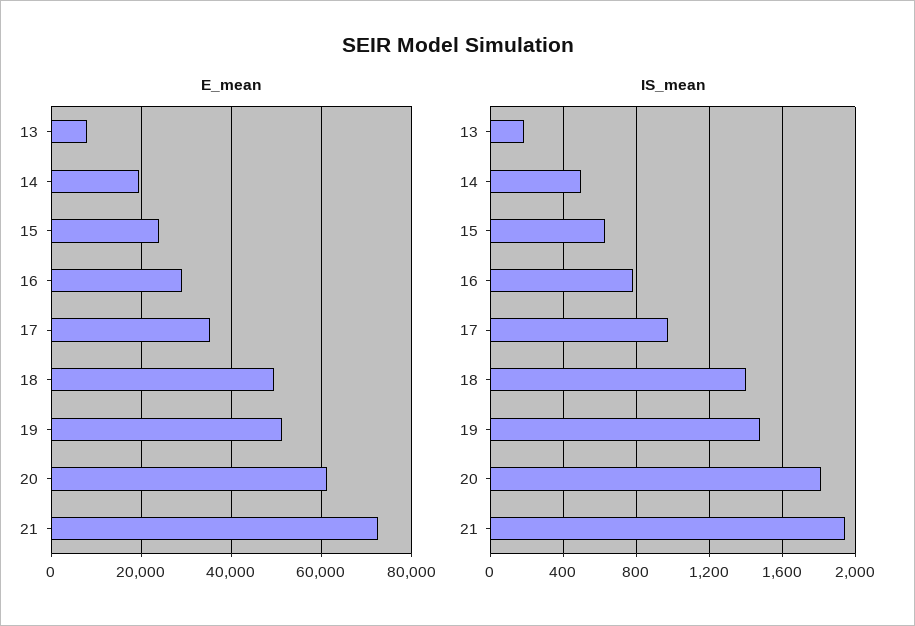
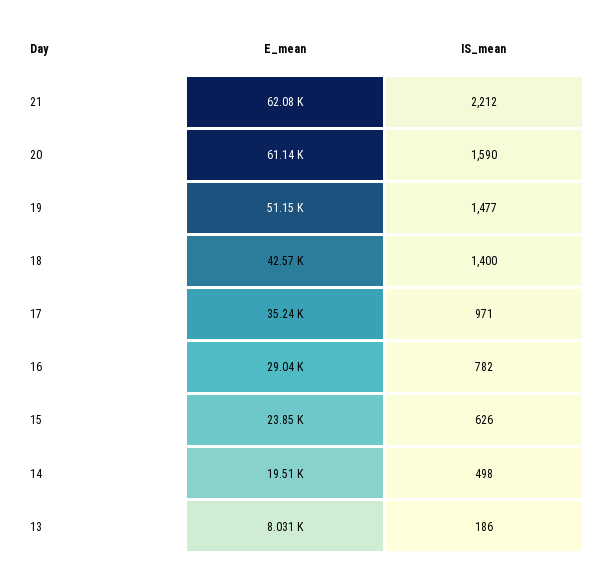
E_mean, 18: 50000 -> 42570
E_mean, 21: 72000 -> 62080
IS_mean, 20: 1800 -> 1590
IS_mean, 21: 1950 -> 2212

